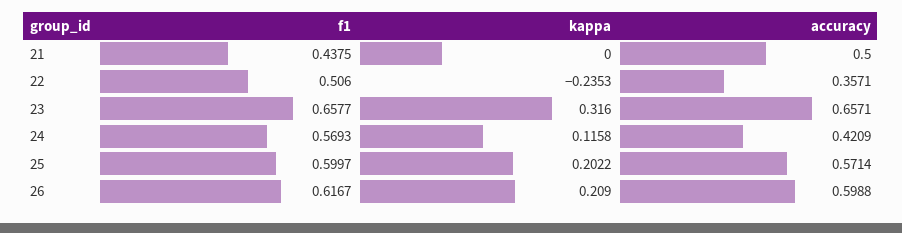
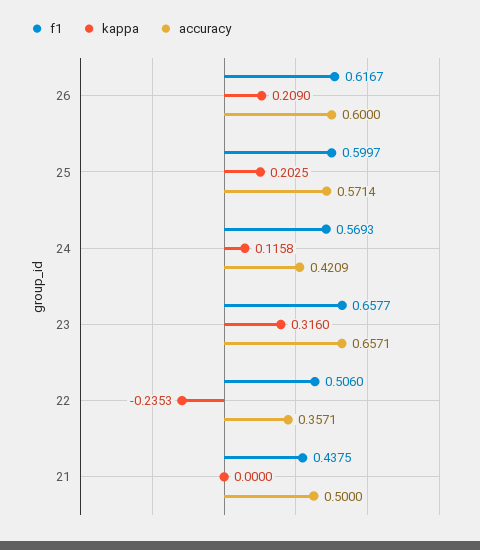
kappa, 25: 0.2022 -> 0.2025
accuracy, 26: 0.5988 -> 0.6

